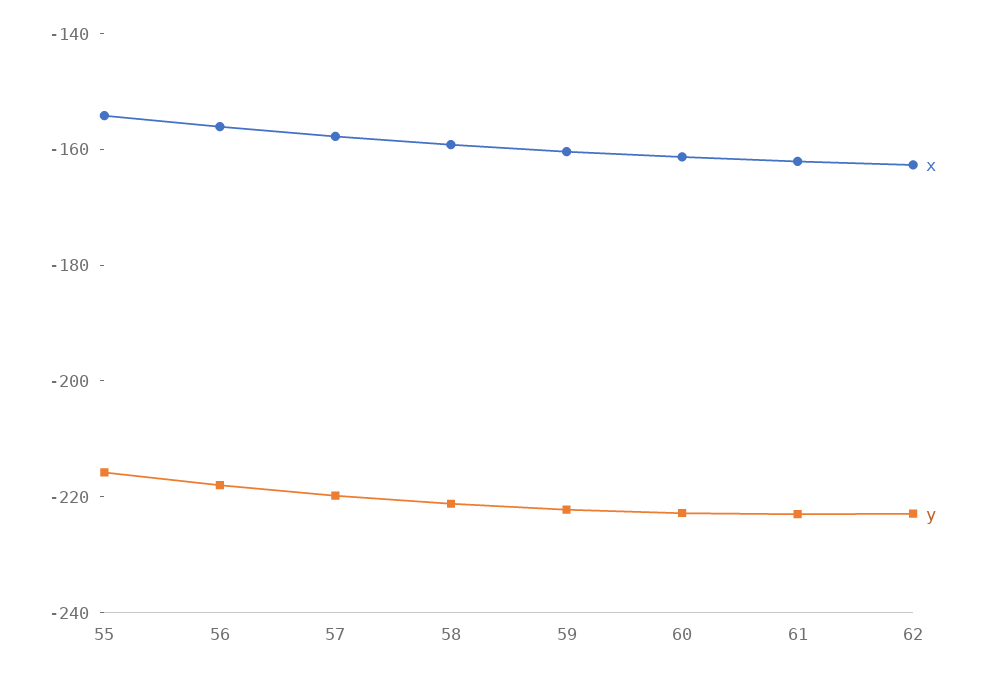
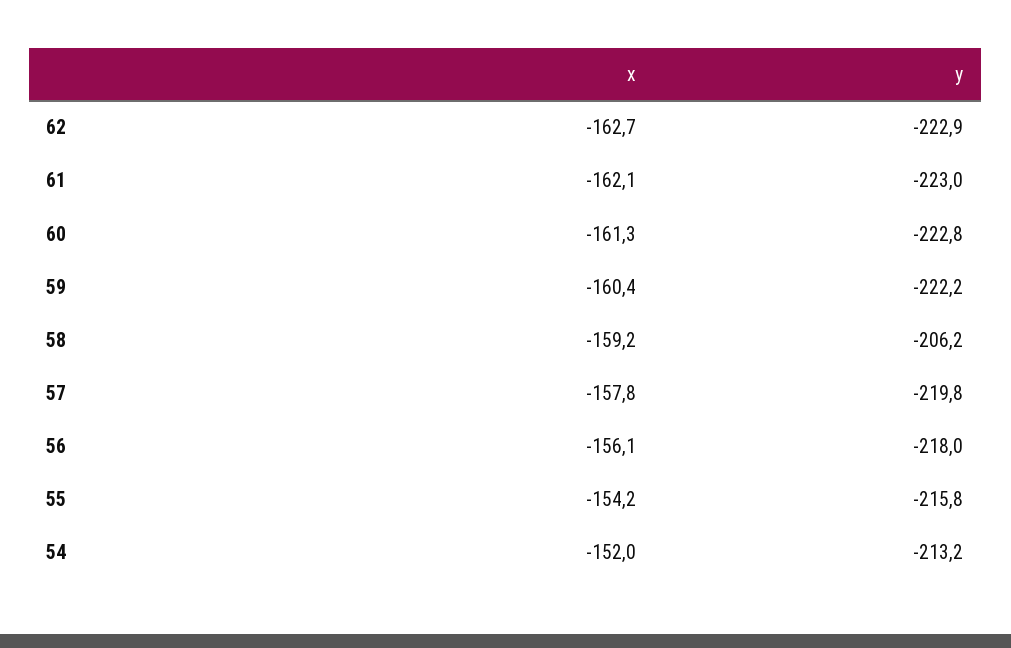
y, 58: -220 -> -206.2
x, 54: none -> -152
y, 54: none -> -213.2

